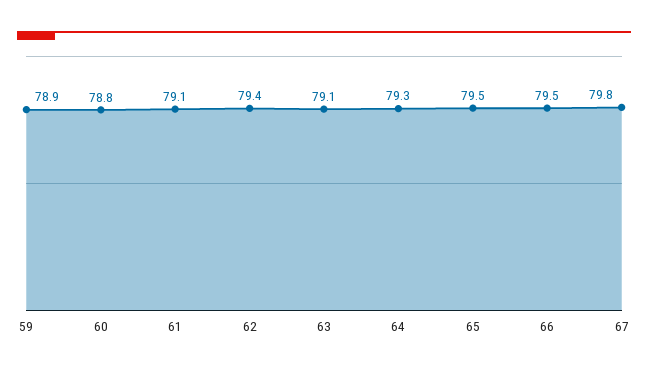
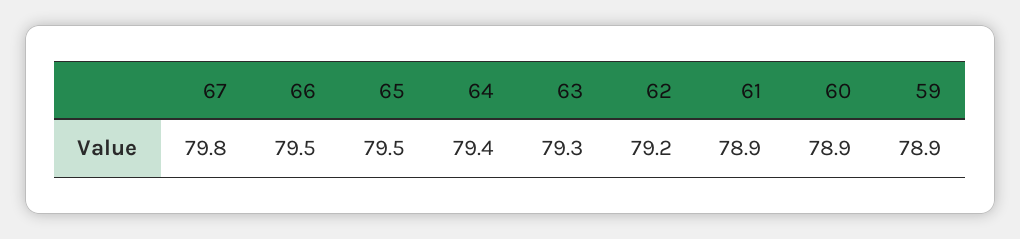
60: 78.8 -> 78.9
61: 79.1 -> 78.9
62: 79.4 -> 79.2
63: 79.1 -> 79.3
64: 79.3 -> 79.4

